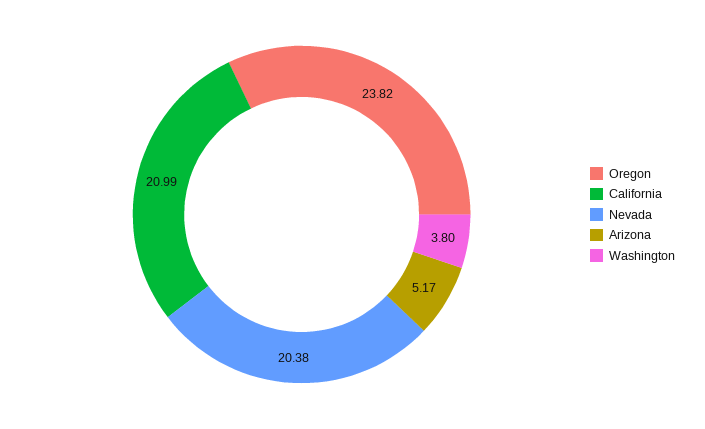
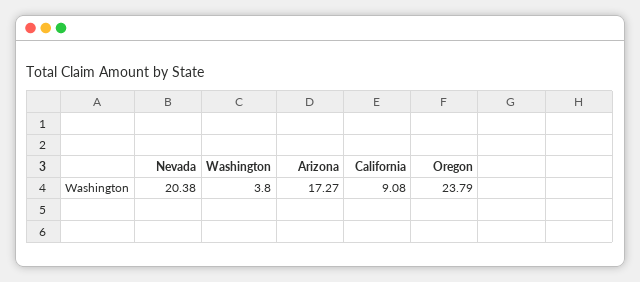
Oregon: 23.82 -> 23.79
California: 20.99 -> 9.08
Arizona: 5.17 -> 17.27

